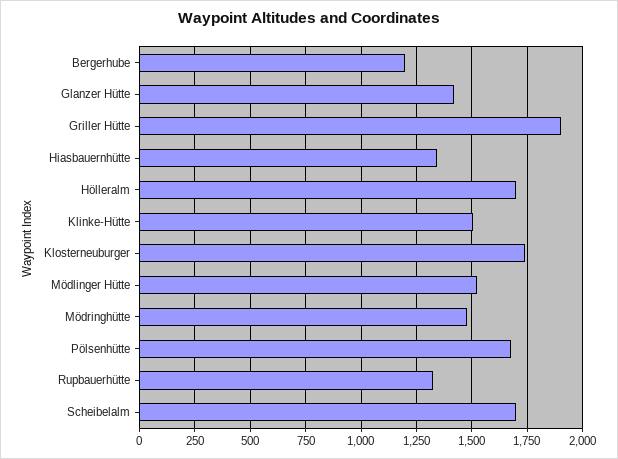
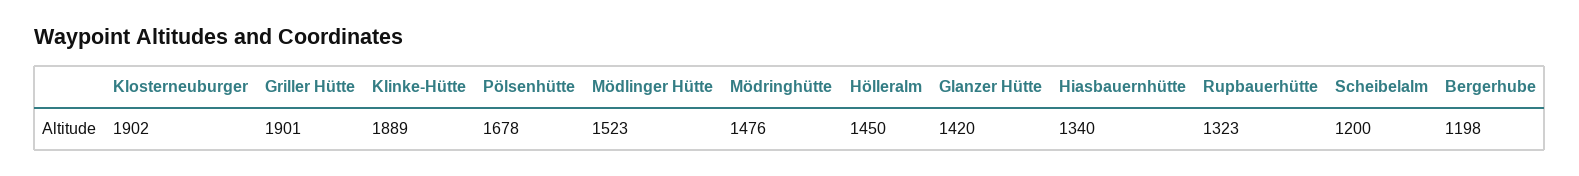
Hölleralm: 1700 -> 1450
Klinke-Hütte: 1500 -> 1889
Klosterneuburger: 1750 -> 1902
Scheibelalm: 1700 -> 1200

